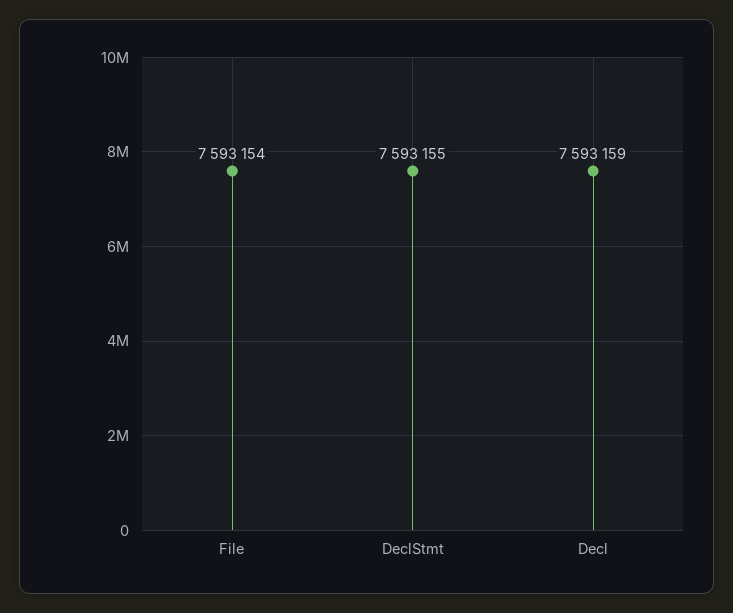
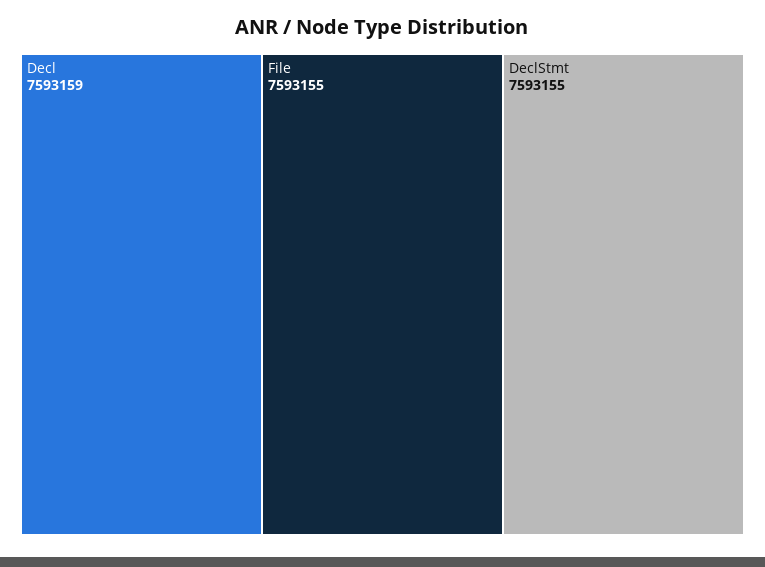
File: 7593154 -> 7593155

